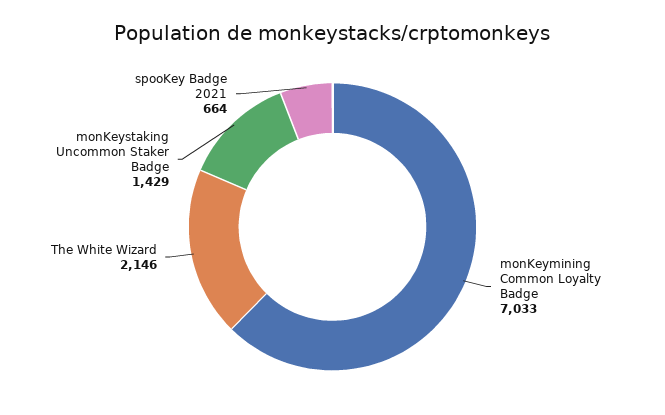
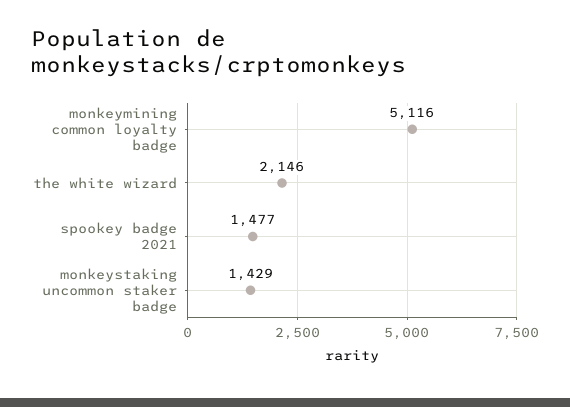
monKeymining Common Loyalty Badge: 7033 -> 5116
spooKey Badge 2021: 664 -> 1477

